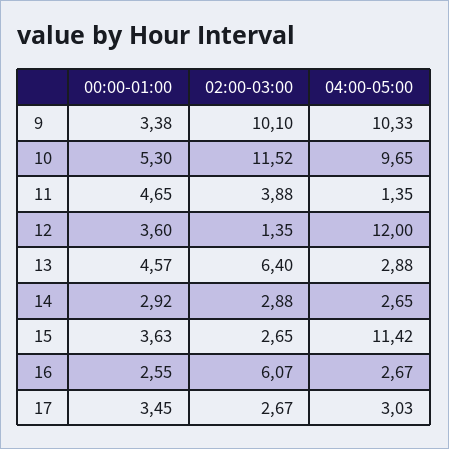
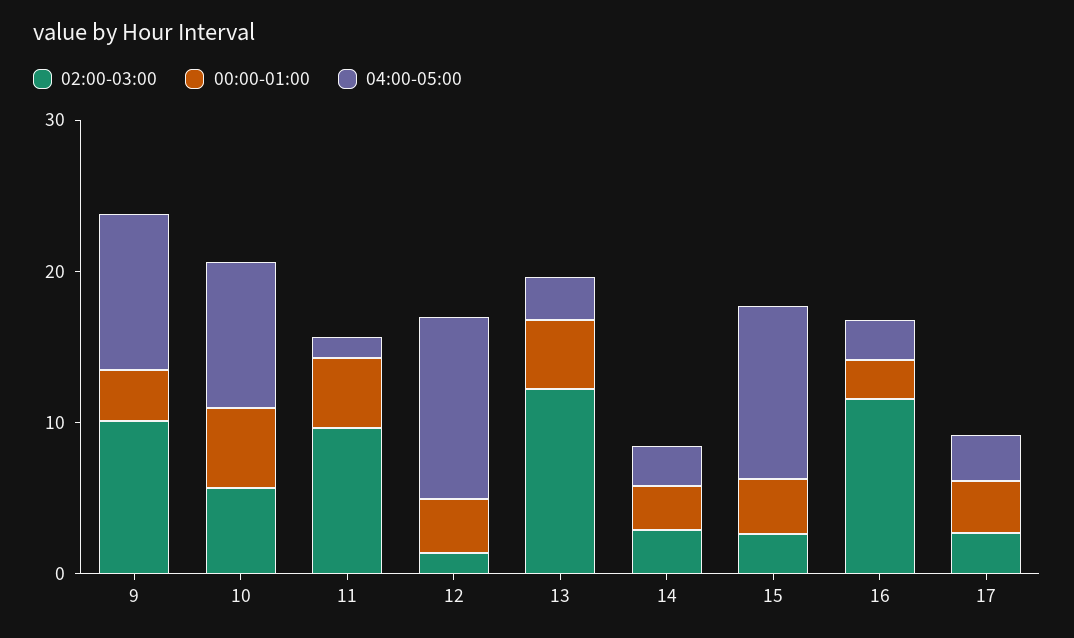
02:00-03:00, 10: 11.52 -> 6
02:00-03:00, 11: 3.88 -> 10
02:00-03:00, 13: 6.4 -> 12
02:00-03:00, 16: 6.07 -> 12

